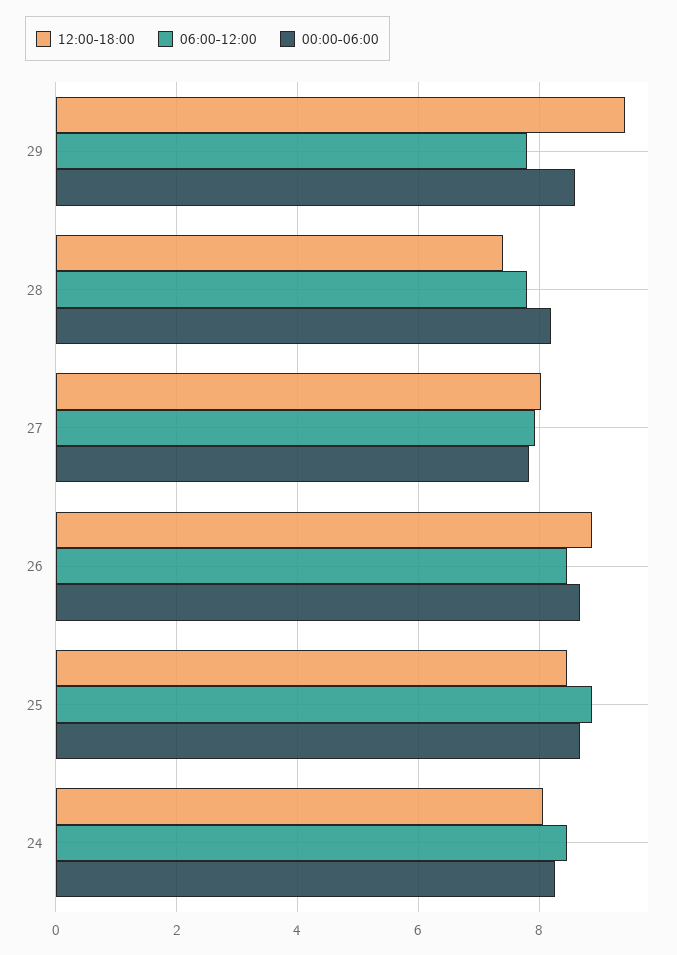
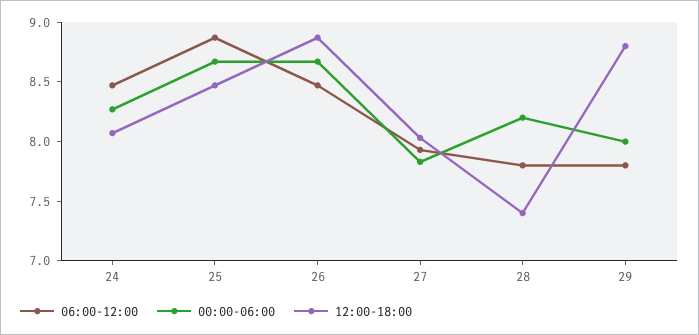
12:00-18:00, 29: 9.4 -> 8.8
00:00-06:00, 29: 8.6 -> 8

